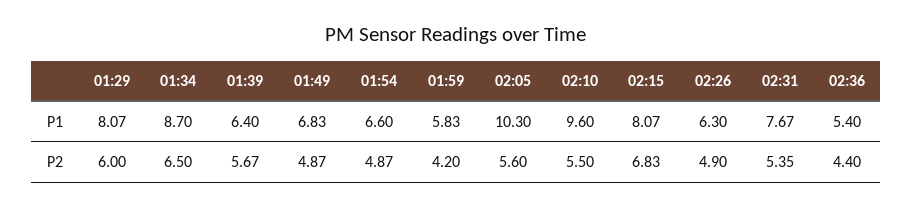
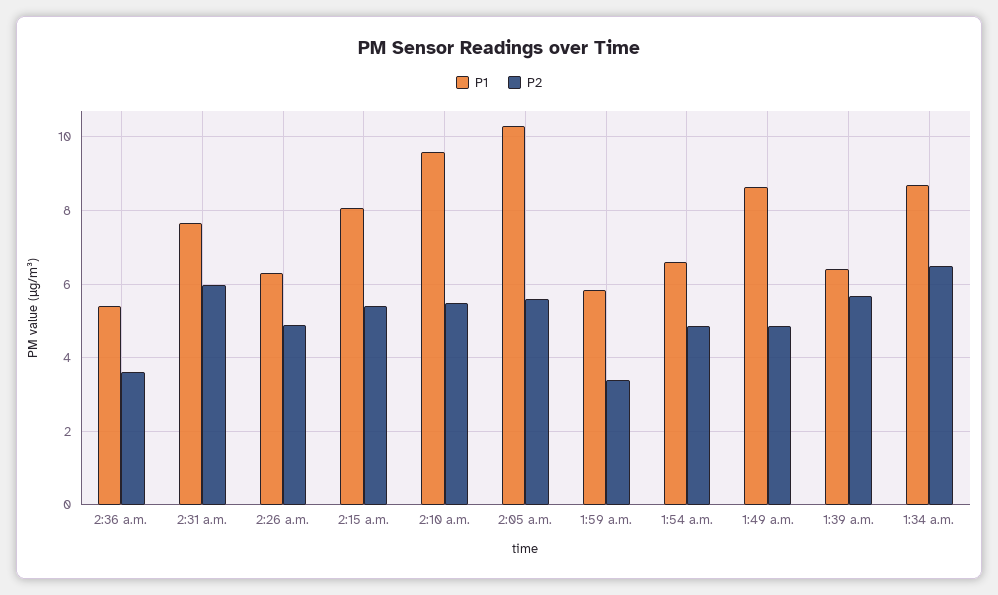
P1, 01:29: 8.07 -> none
P1, 01:49: 6.83 -> 8.6
P2, 01:29: 6 -> none
P2, 01:59: 4.2 -> 3.4
P2, 02:15: 6.83 -> 5.4
P2, 02:31: 5.35 -> 6
P2, 02:36: 4.4 -> 3.6

